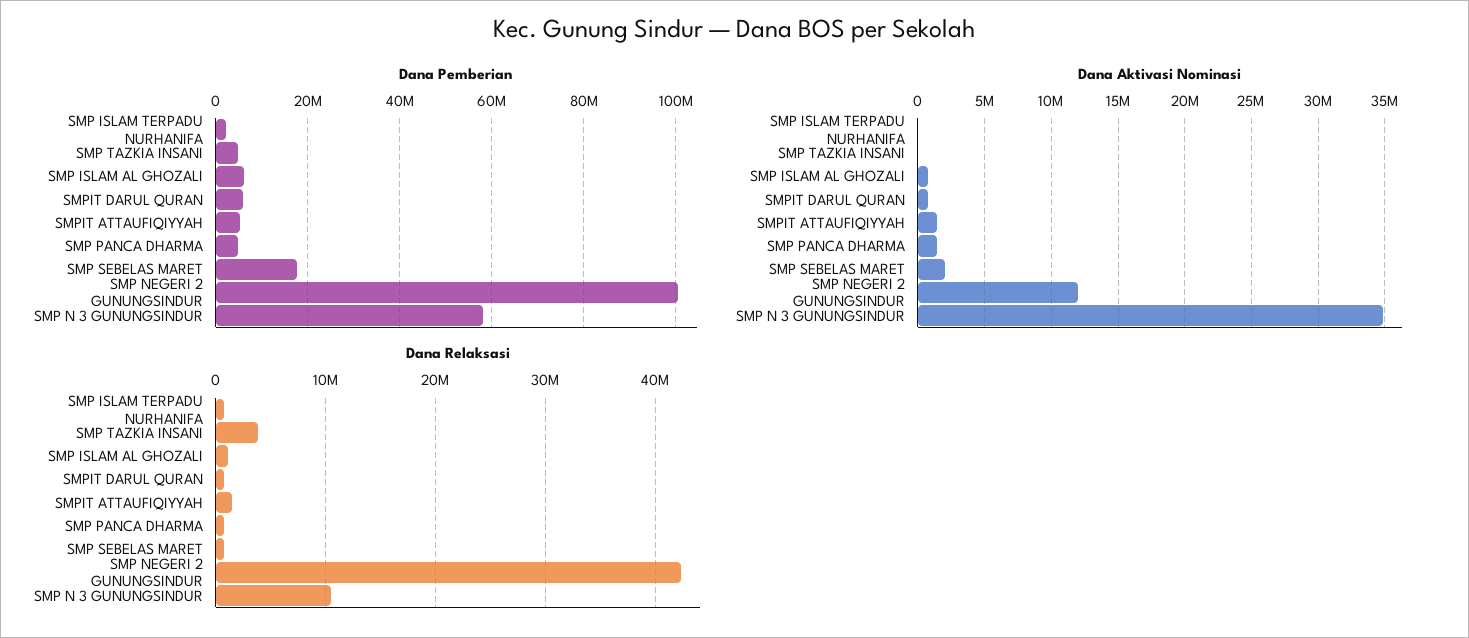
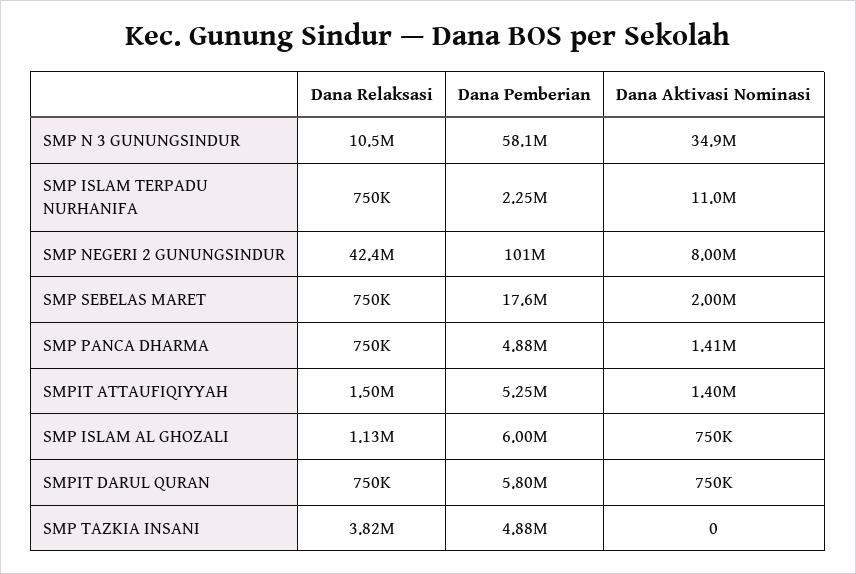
Dana Aktivasi Nominasi, SMP ISLAM TERPADU NURHANIFA: 0 -> 11000000
Dana Aktivasi Nominasi, SMP NEGERI 2 GUNUNGSINDUR: 12000000 -> 8000000

